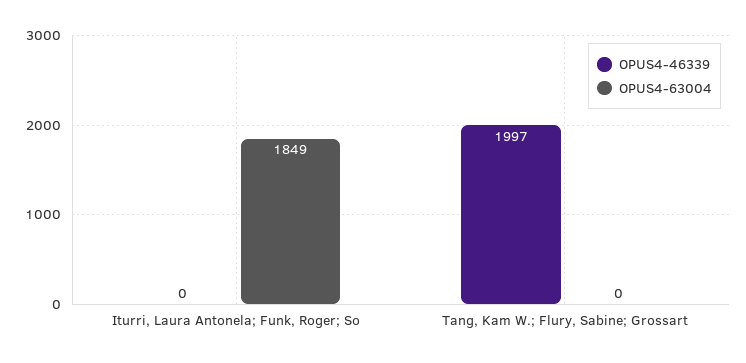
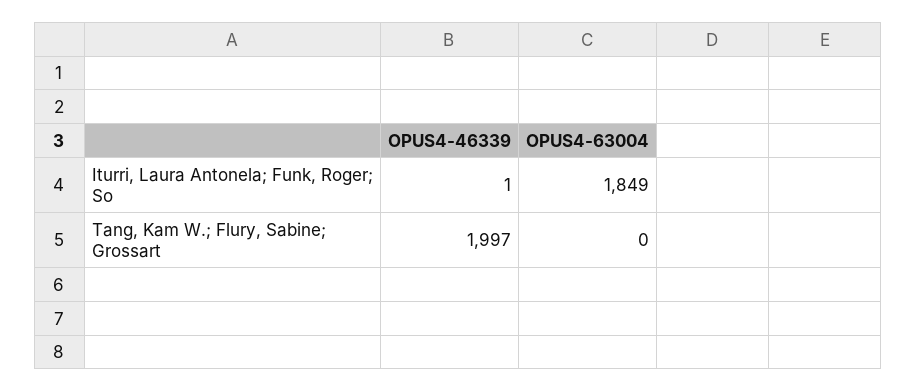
OPUS4-46339, Iturri, Laura Antonela; Funk, Roger; So: 0 -> 1

